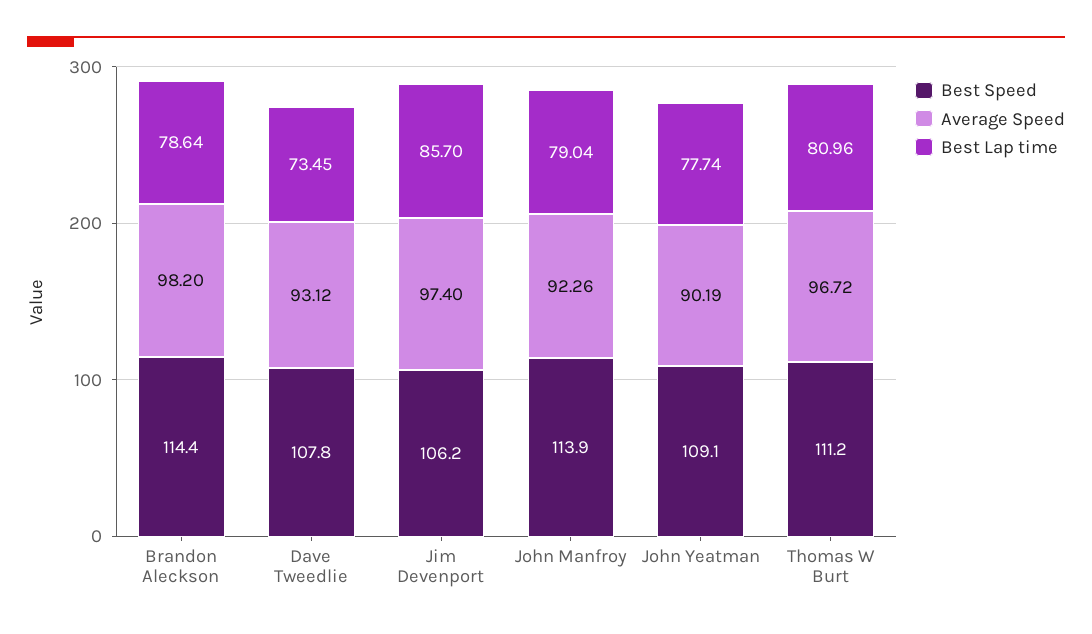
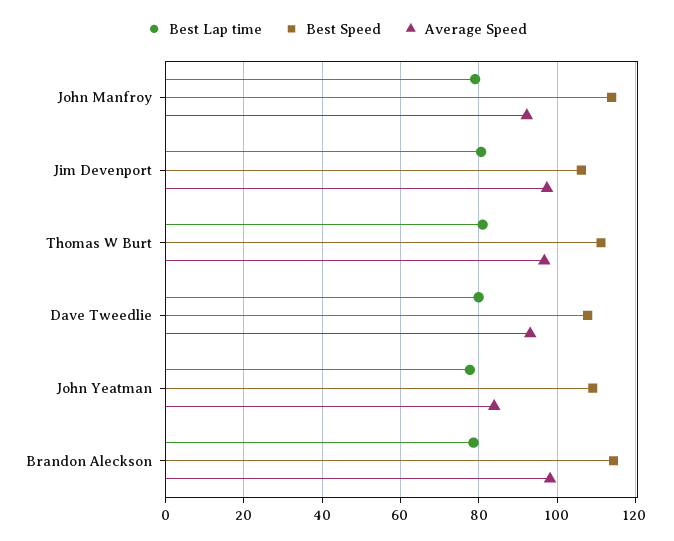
Best Lap time, Dave Tweedlie: 73.45 -> 80
Best Lap time, Jim Devenport: 85.7 -> 80
Average Speed, John Yeatman: 90.19 -> 84

